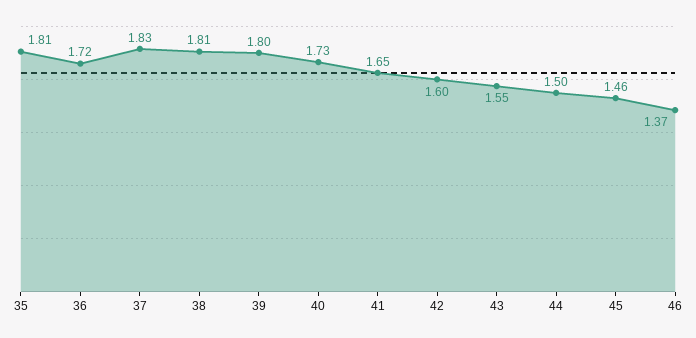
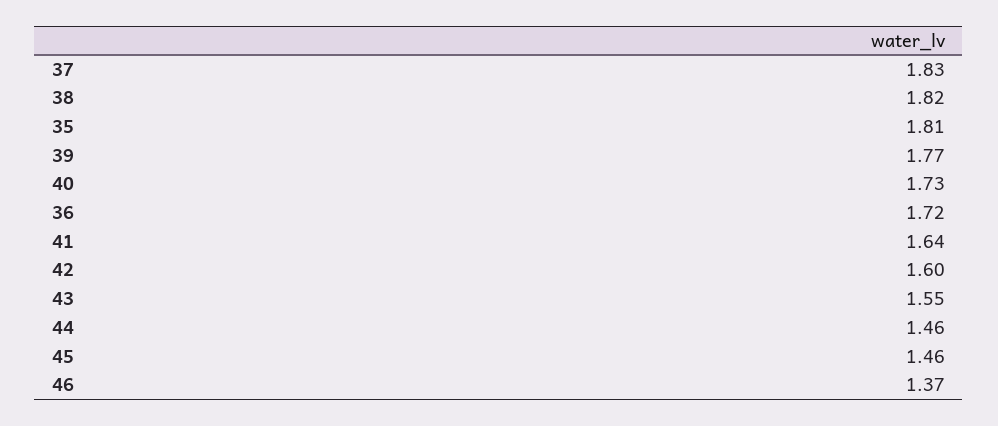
38: 1.81 -> 1.82
39: 1.8 -> 1.77
41: 1.65 -> 1.64
44: 1.5 -> 1.46

